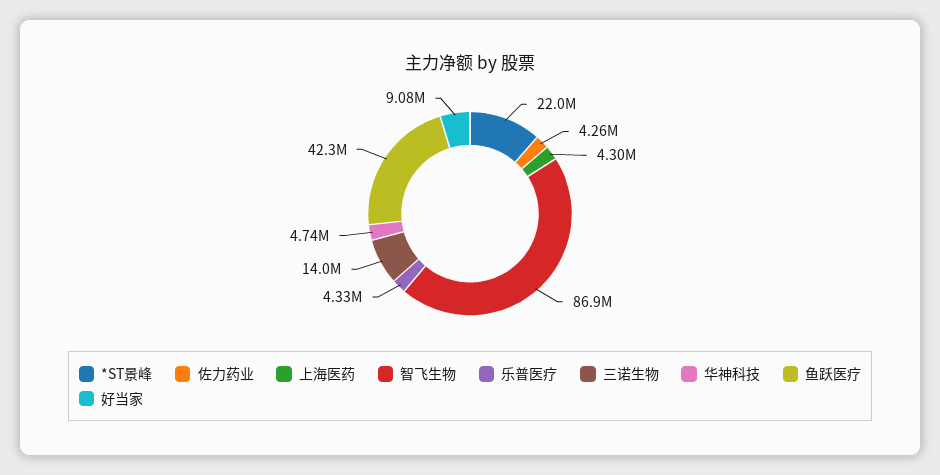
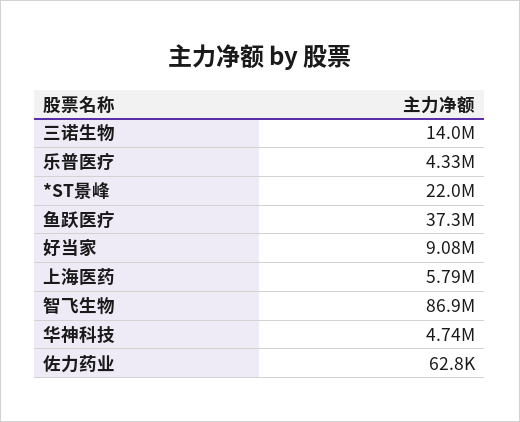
佐力药业: 4260000 -> 62800
上海医药: 4300000 -> 5790000
鱼跃医疗: 42300000 -> 37300000

